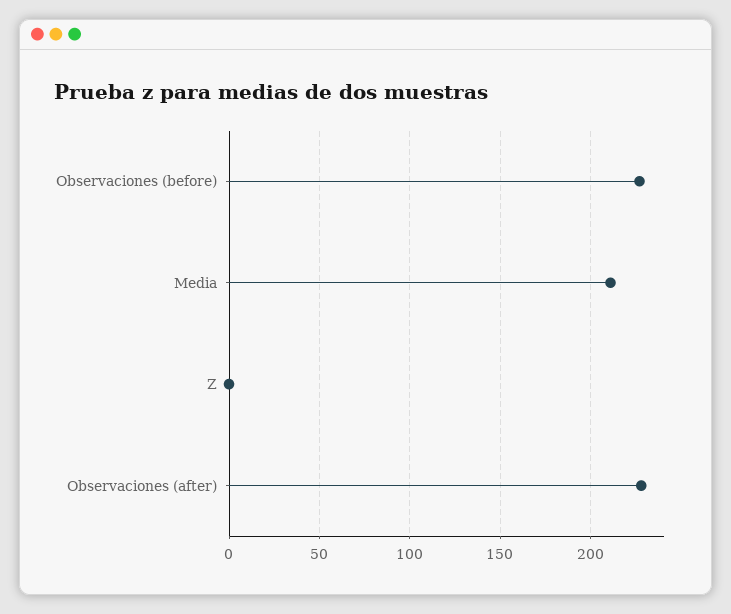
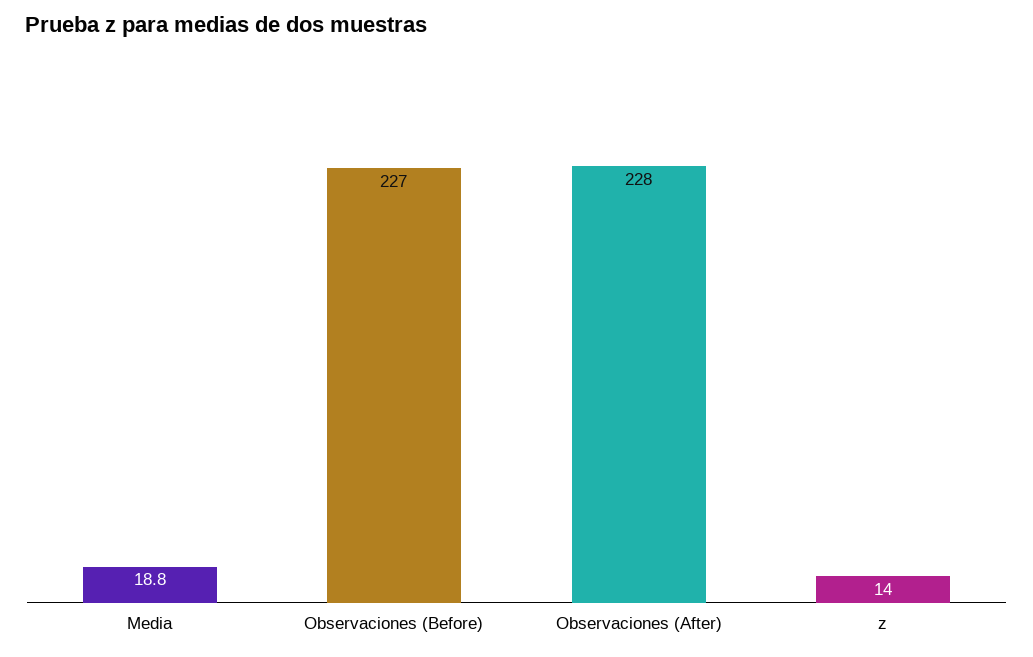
Media: 210 -> 18.8
Z: 0 -> 14

